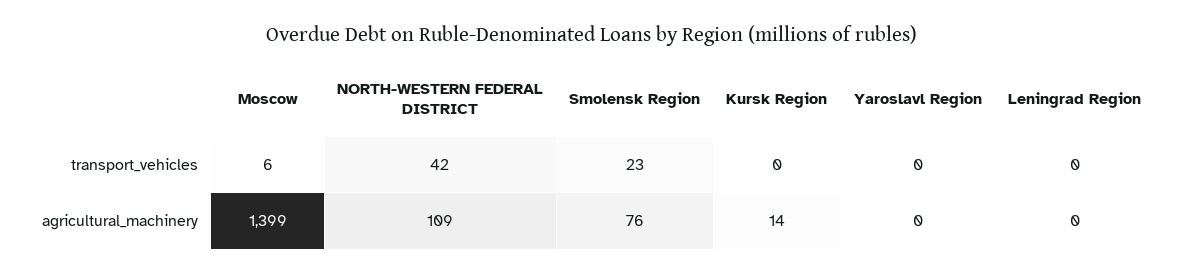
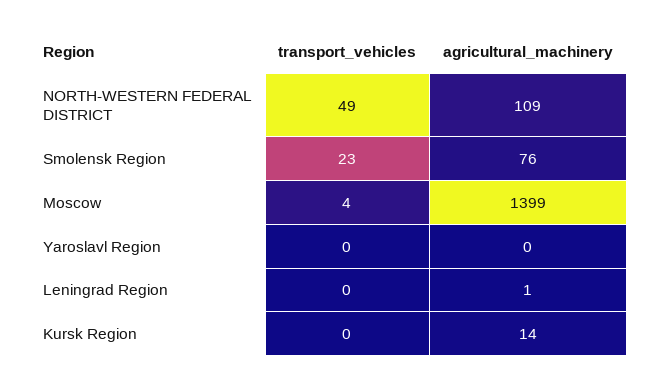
Moscow, transport_vehicles: 6 -> 4
NORTH-WESTERN FEDERAL DISTRICT, transport_vehicles: 42 -> 49
Leningrad Region, agricultural_machinery: 0 -> 1

